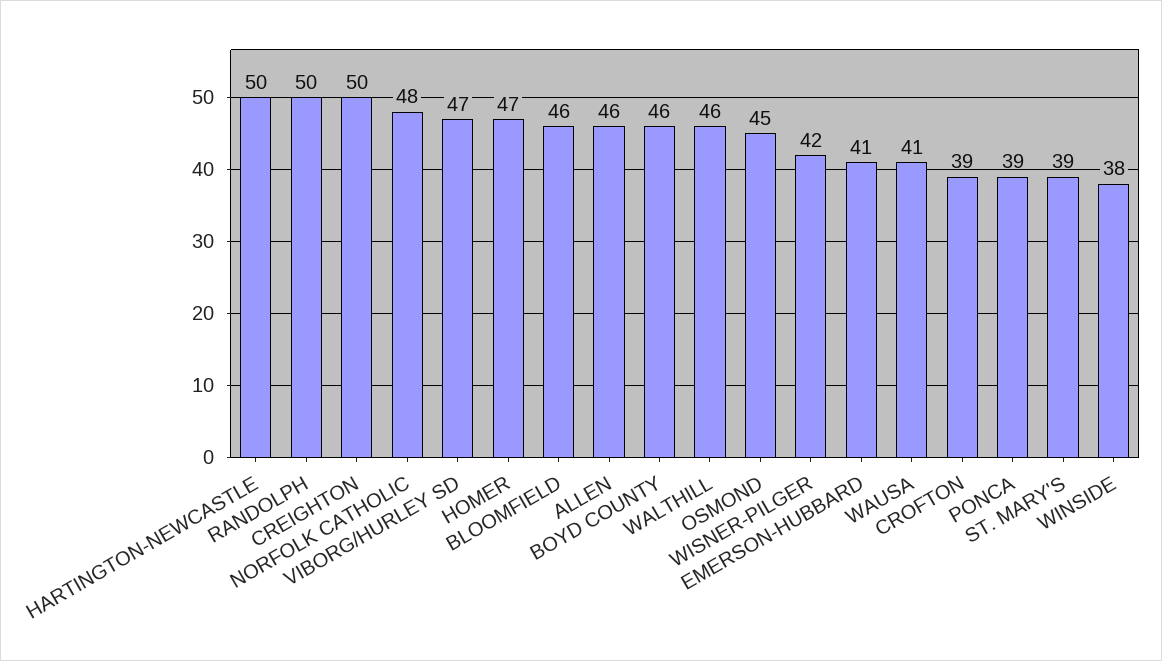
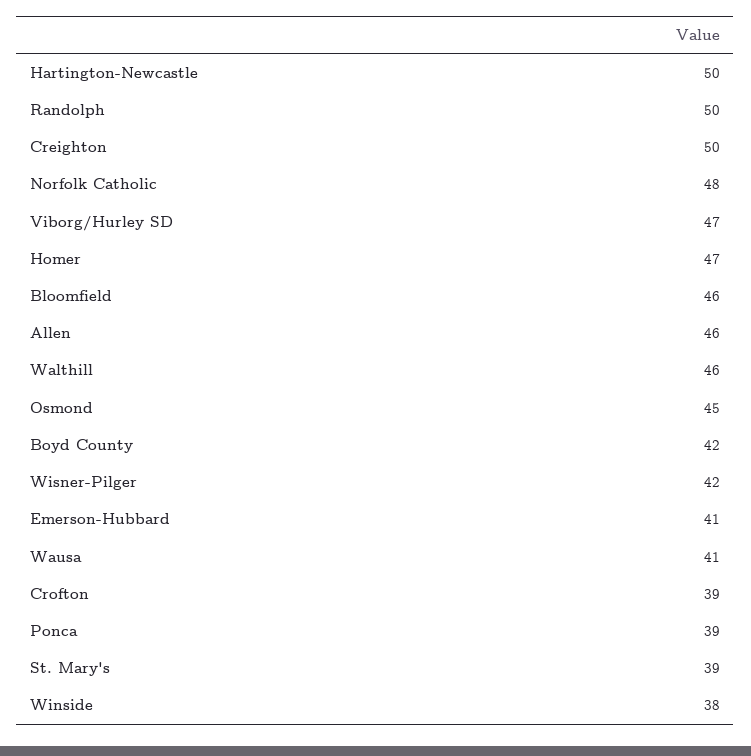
BOYD COUNTY: 46 -> 42

